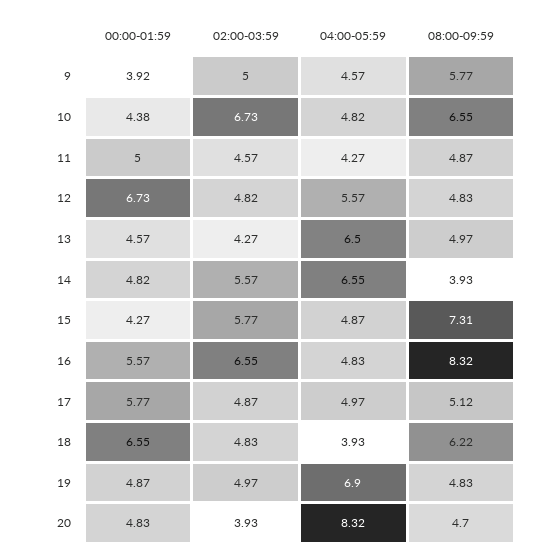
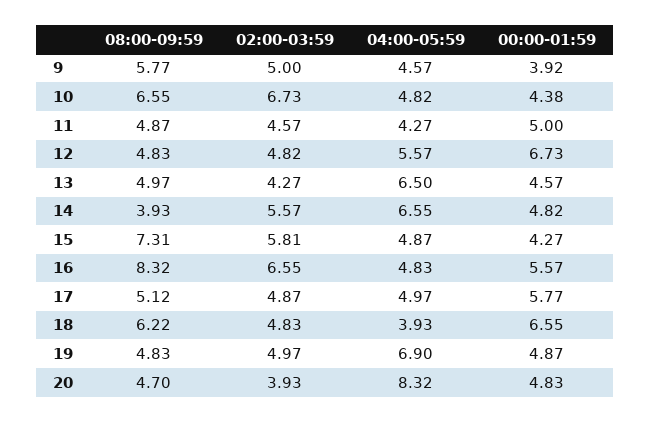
02:00-03:59, 15: 5.77 -> 5.81

